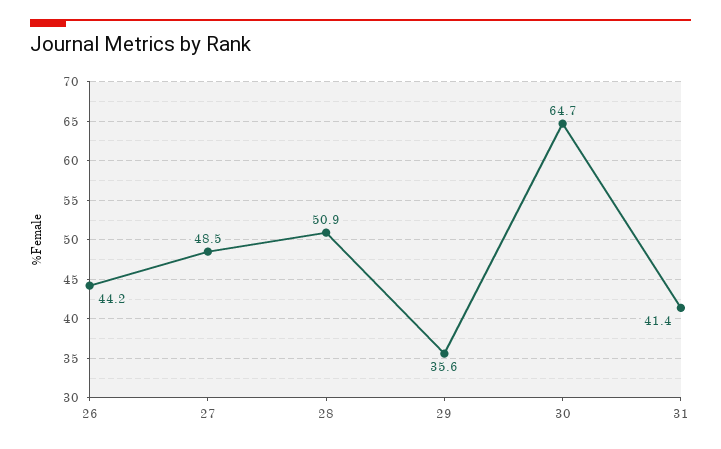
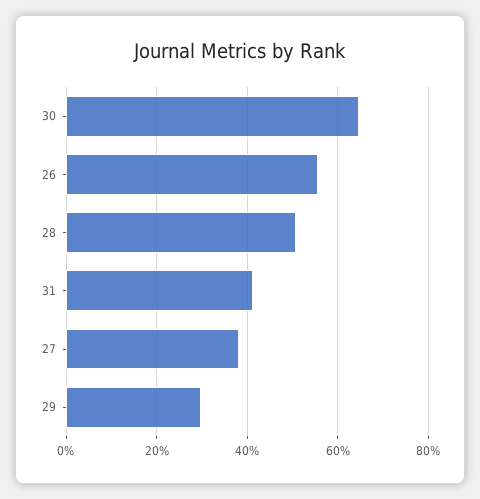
26: 44.2 -> 56
27: 48.5 -> 38
29: 35.6 -> 30

